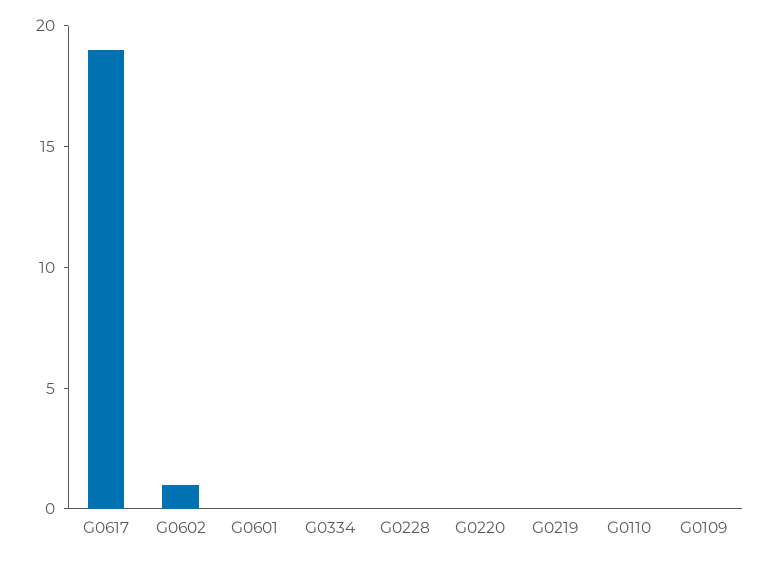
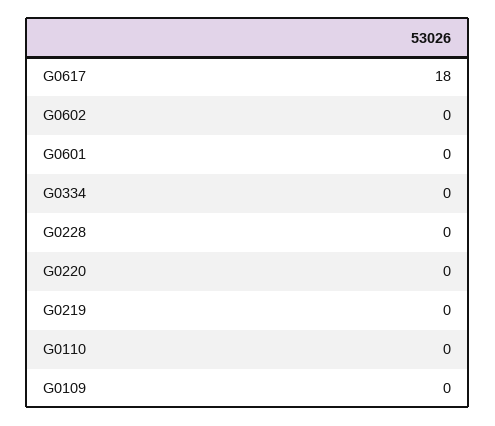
G0617: 19 -> 18
G0602: 1 -> 0

